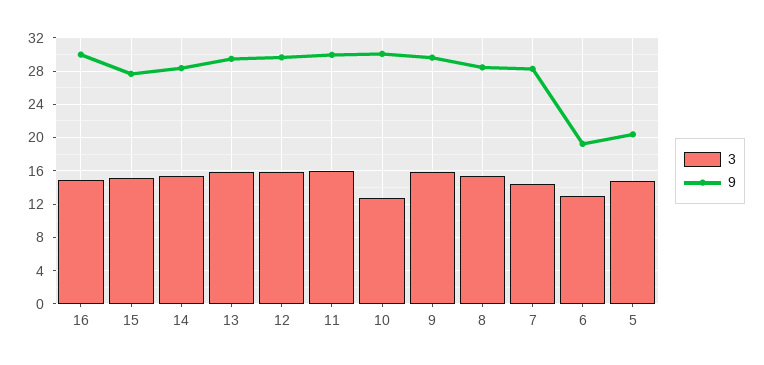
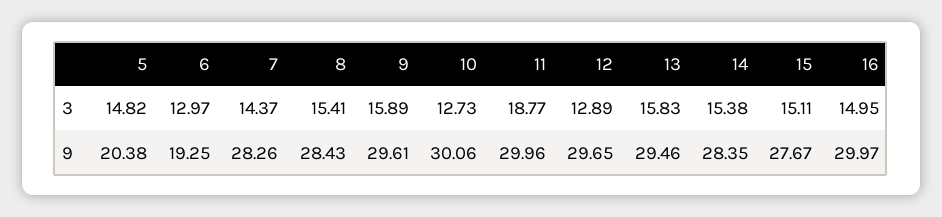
3, 12: 16 -> 12.89
3, 11: 16 -> 18.77

